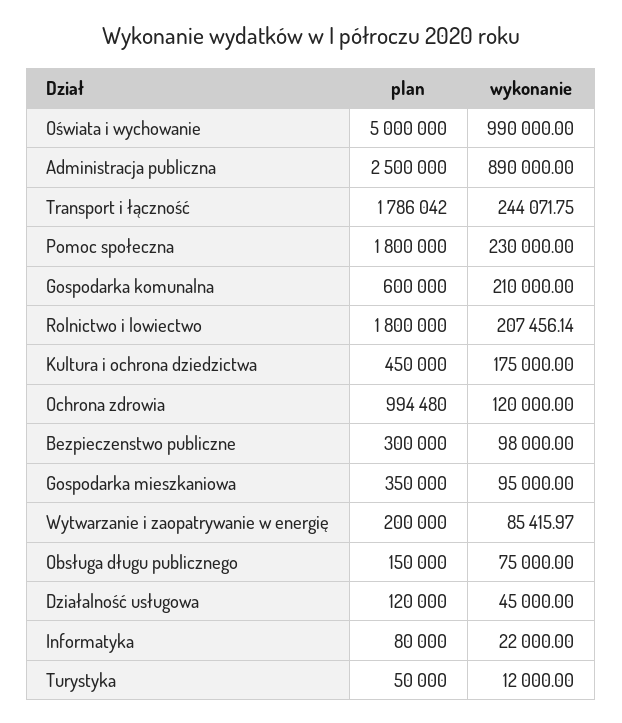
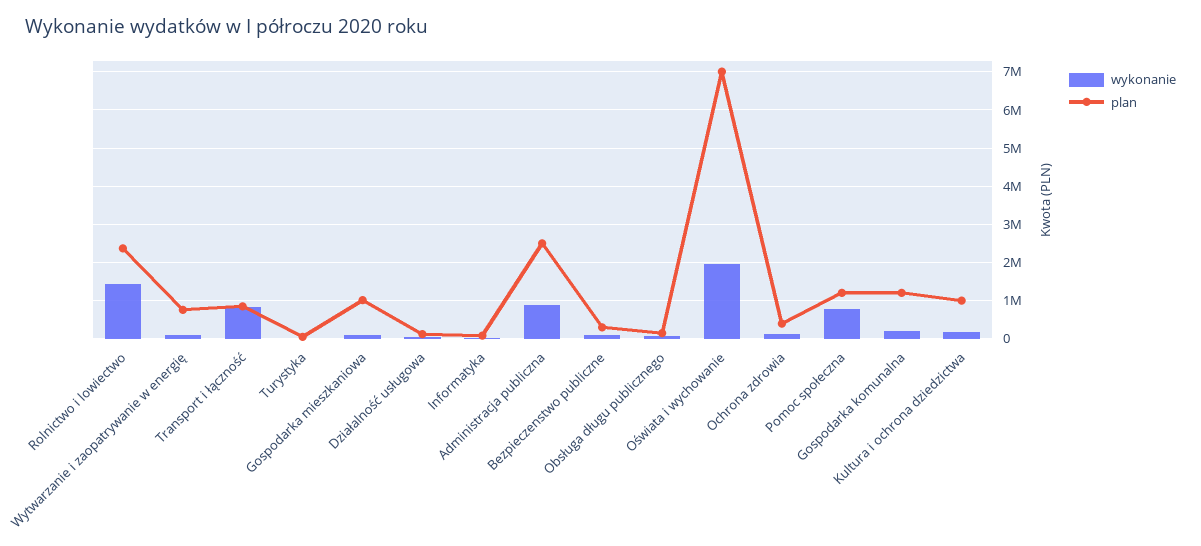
plan, Oświata i wychowanie: 5000000 -> 7000000
wykonanie, Oświata i wychowanie: 990000 -> 2000000
plan, Transport i łączność: 1786042 -> 800000
wykonanie, Transport i łączność: 244071.75 -> 800000
plan, Pomoc społeczna: 1800000 -> 1200000
wykonanie, Pomoc społeczna: 230000 -> 800000
plan, Gospodarka komunalna: 600000 -> 1200000
plan, Rolnictwo i lowiectwo: 1800000 -> 2400000
wykonanie, Rolnictwo i lowiectwo: 207456.14 -> 1400000
plan, Kultura i ochrona dziedzictwa: 450000 -> 1000000
plan, Ochrona zdrowia: 994480 -> 400000
plan, Gospodarka mieszkaniowa: 350000 -> 1000000
plan, Wytwarzanie i zaopatrywanie w energię: 200000 -> 800000

